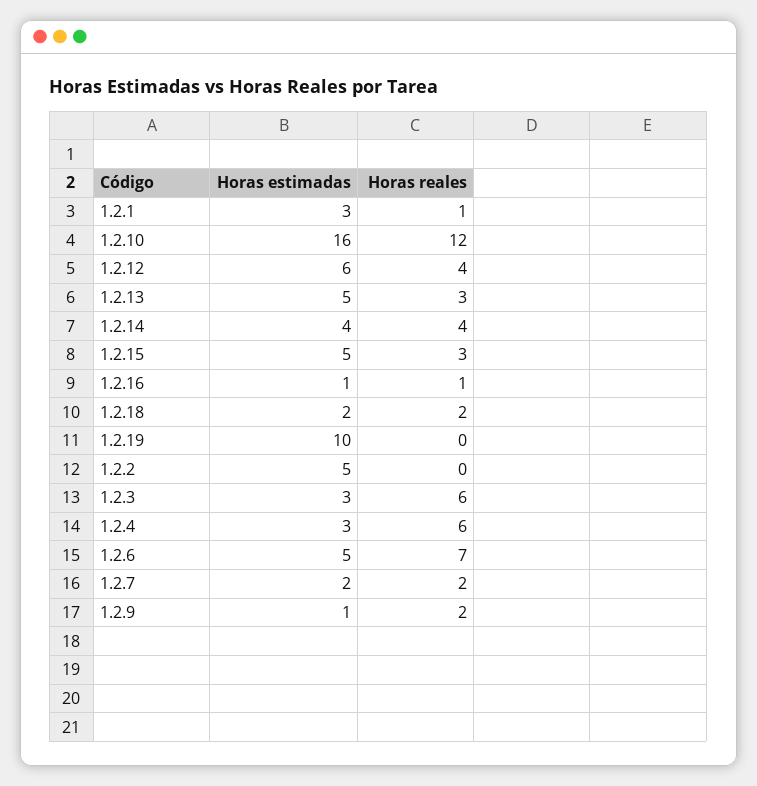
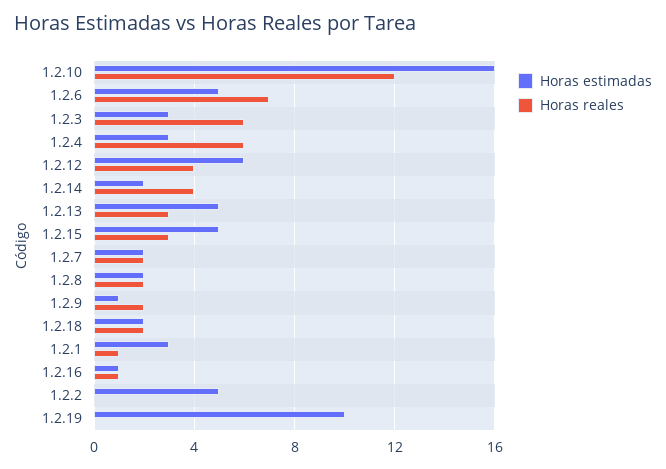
Horas estimadas, 1.2.14: 4 -> 2
Horas estimadas, 1.2.8: none -> 2
Horas reales, 1.2.8: none -> 2

